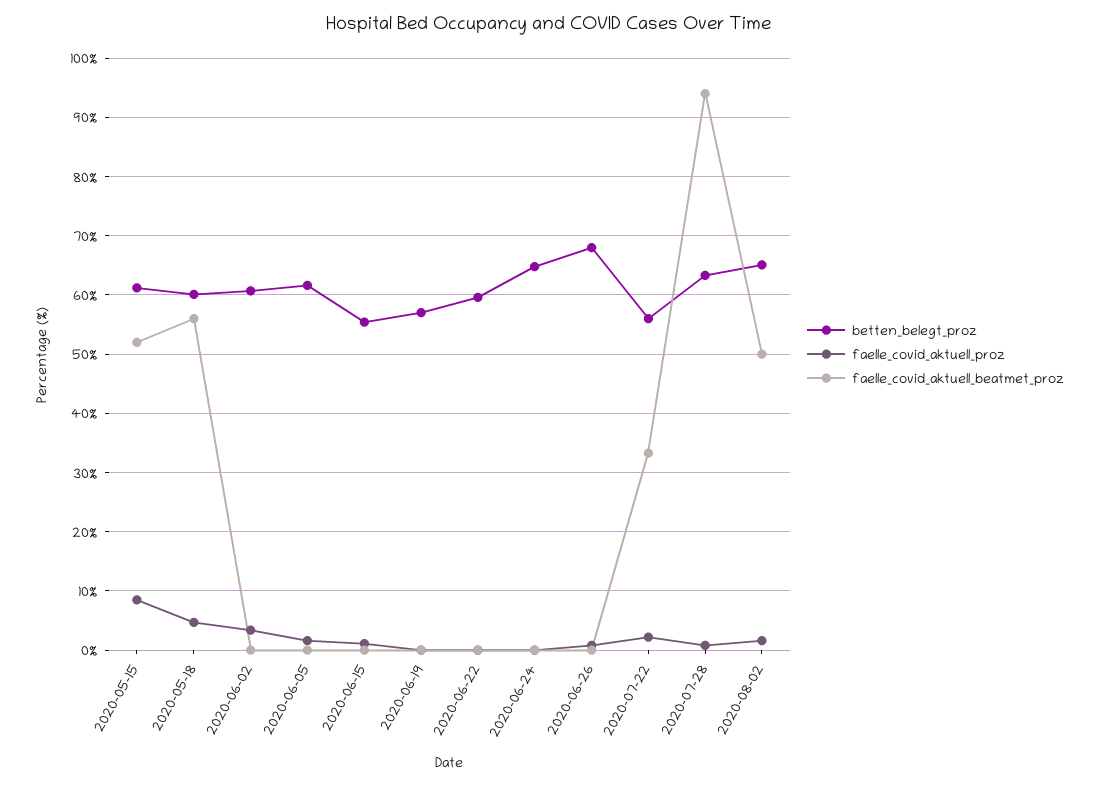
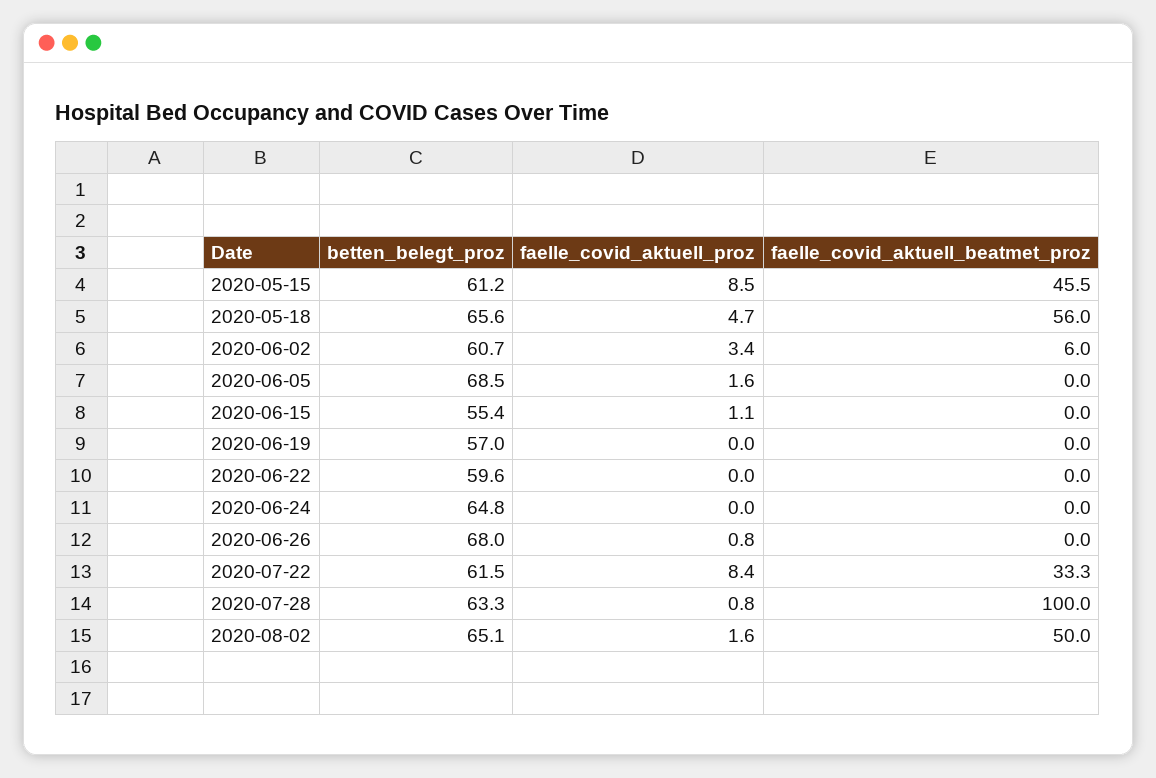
faelle_covid_aktuell_beatmet_proz, 2020-05-15: 52 -> 45.5
betten_belegt_proz, 2020-05-18: 60 -> 65.6
faelle_covid_aktuell_beatmet_proz, 2020-06-02: 0 -> 6
betten_belegt_proz, 2020-06-05: 62 -> 68.5
betten_belegt_proz, 2020-07-22: 56 -> 61.5
faelle_covid_aktuell_proz, 2020-07-22: 2 -> 8.4
faelle_covid_aktuell_beatmet_proz, 2020-07-28: 94 -> 100

